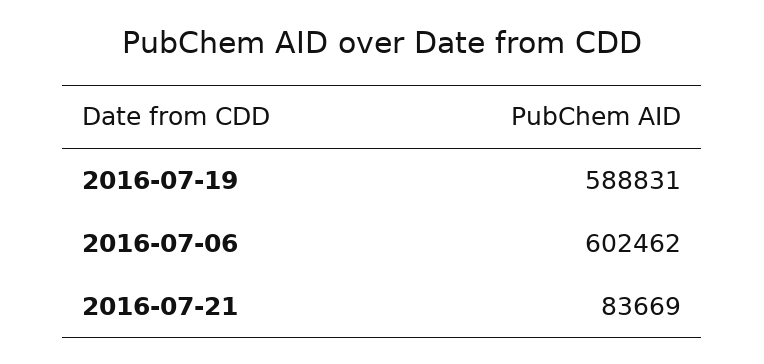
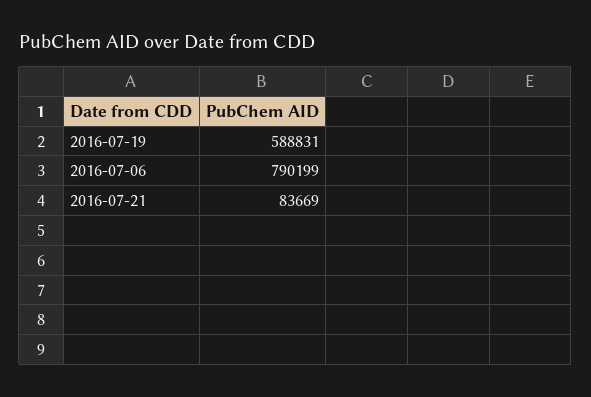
2016-07-06: 602462 -> 790199

